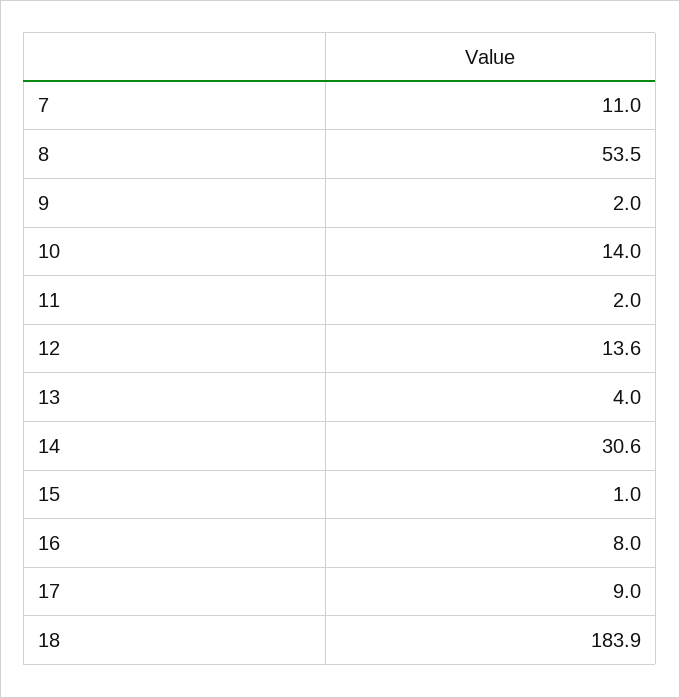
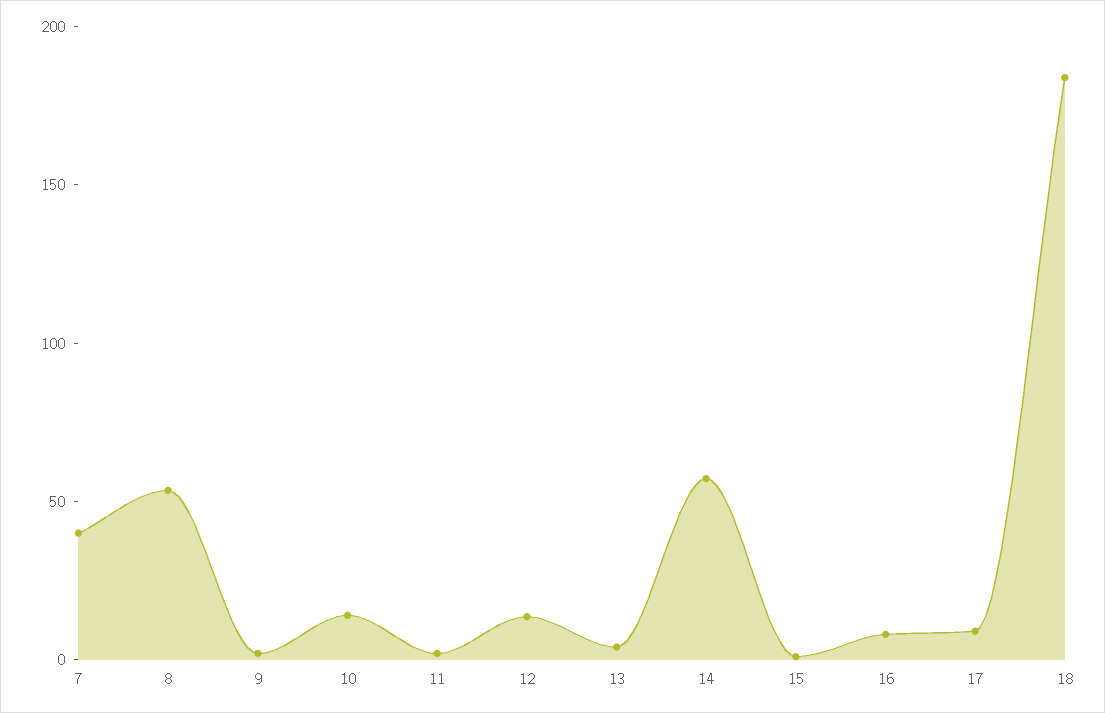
7: 11 -> 40
14: 30.6 -> 60

